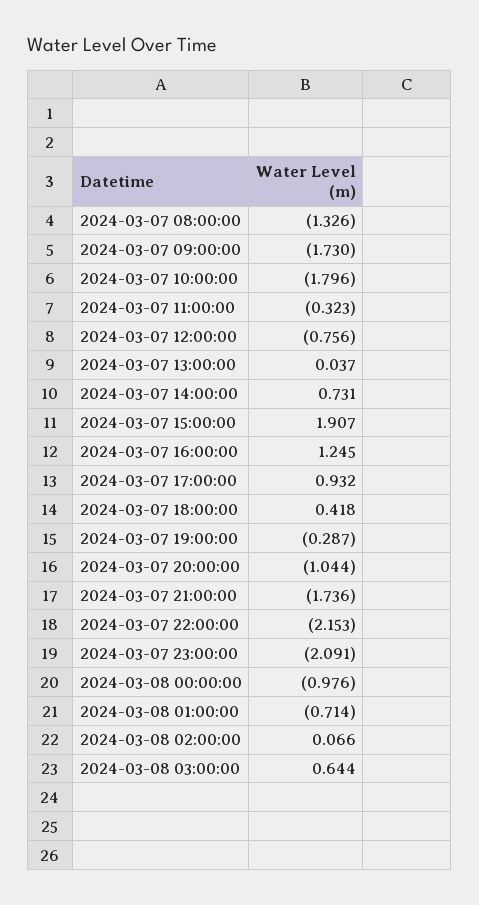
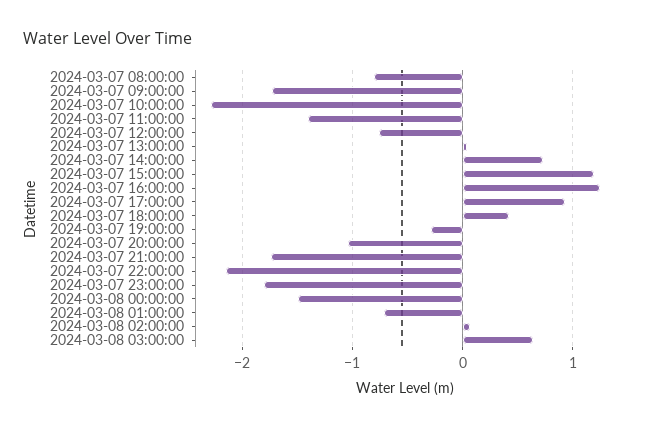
2024-03-07 08:00:00: -1.326 -> -0.8
2024-03-07 10:00:00: -1.796 -> -2.3
2024-03-07 11:00:00: -0.323 -> -1.4
2024-03-07 15:00:00: 1.907 -> 1.2
2024-03-07 23:00:00: -2.091 -> -1.8
2024-03-08 00:00:00: -0.976 -> -1.5

